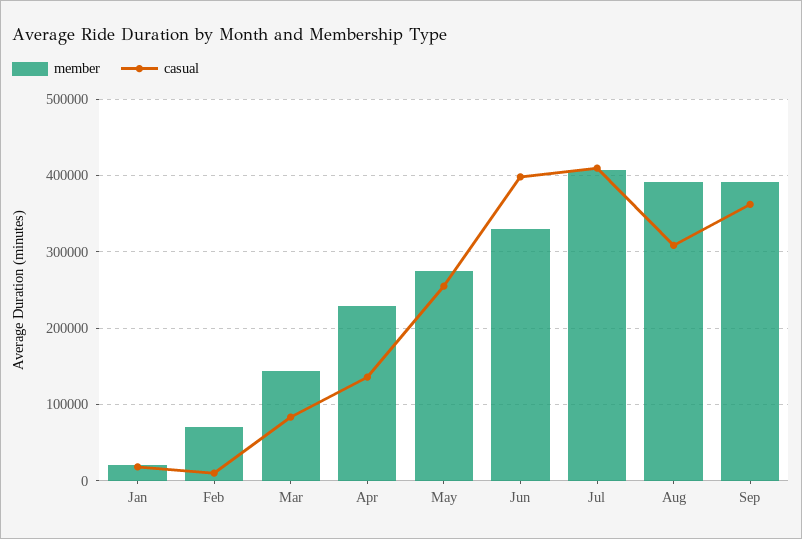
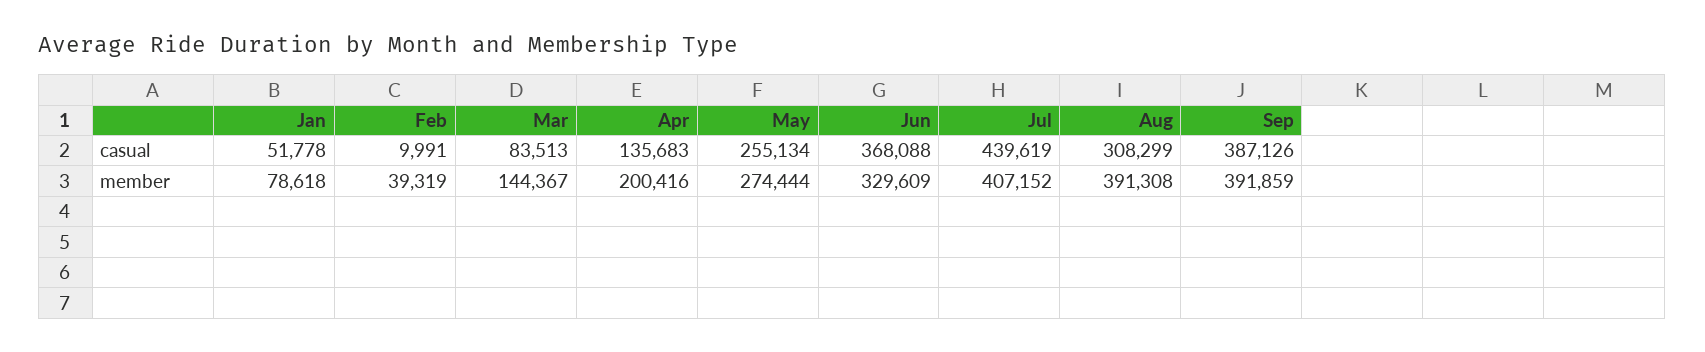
member, Jan: 20000 -> 78618
casual, Jan: 20000 -> 51778
member, Feb: 70000 -> 39319
member, Apr: 230000 -> 200416
casual, Jun: 400000 -> 368088
casual, Jul: 410000 -> 439619
casual, Sep: 360000 -> 387126

